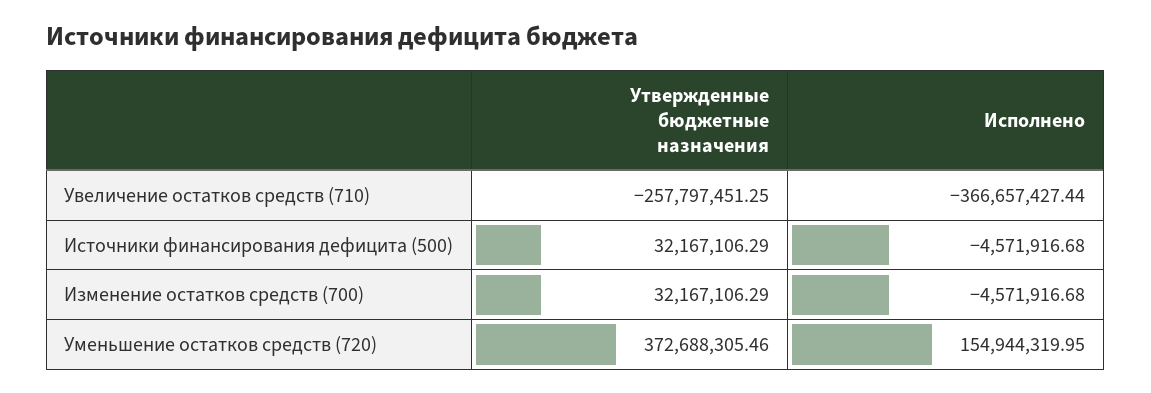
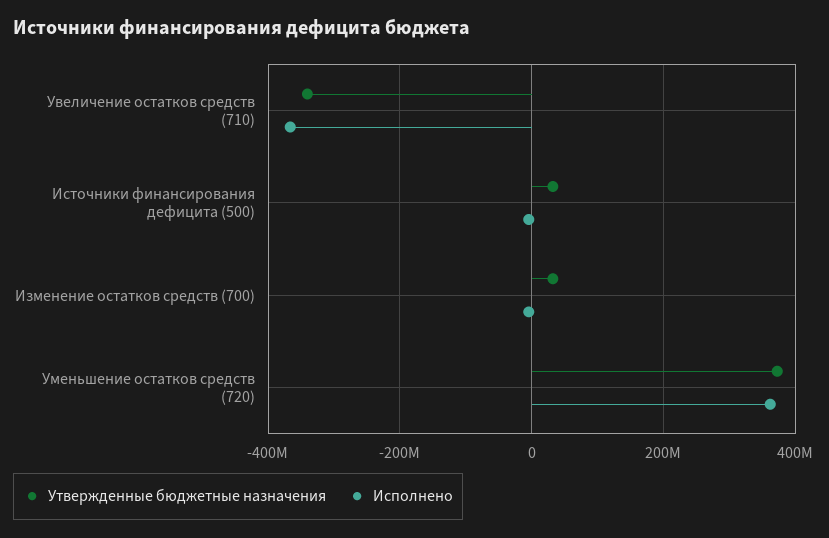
Утвержденные бюджетные назначения, Увеличение остатков средств (710): -257797451.25 -> -340000000
Исполнено, Уменьшение остатков средств (720): 154944319.95 -> 360000000

